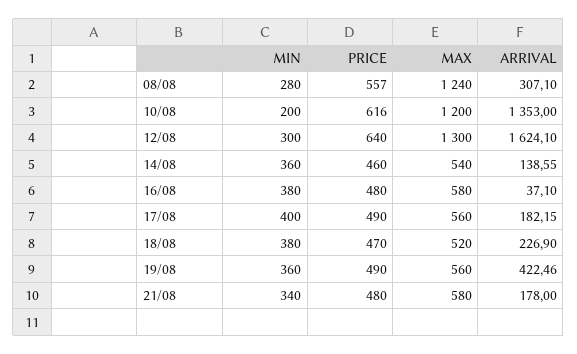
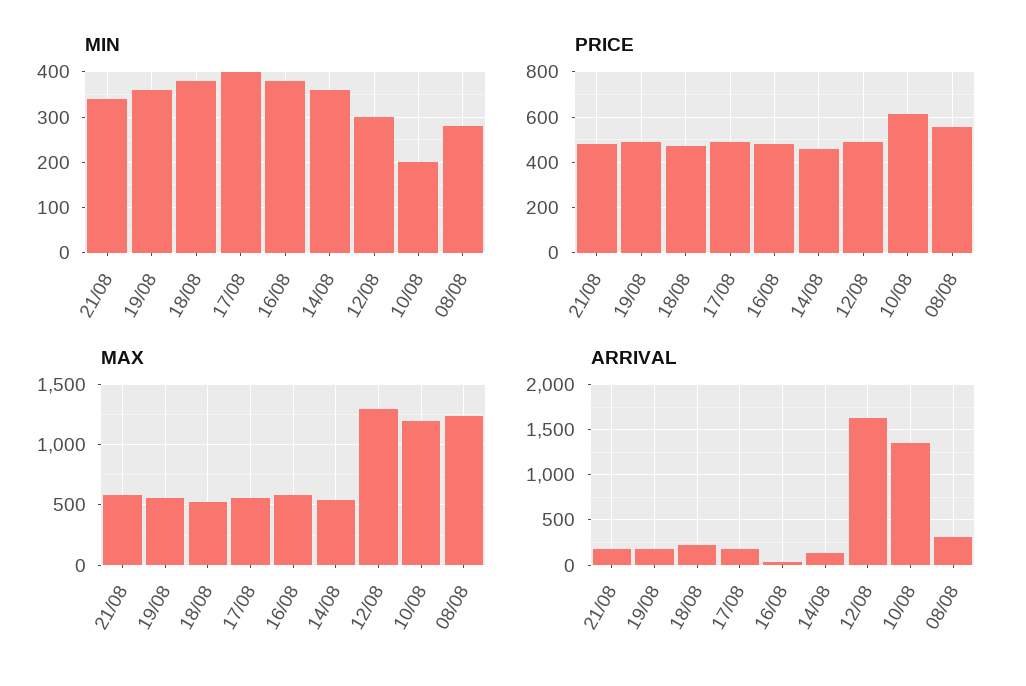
PRICE, 12/08: 640 -> 500
ARRIVAL, 19/08: 422.46 -> 200

